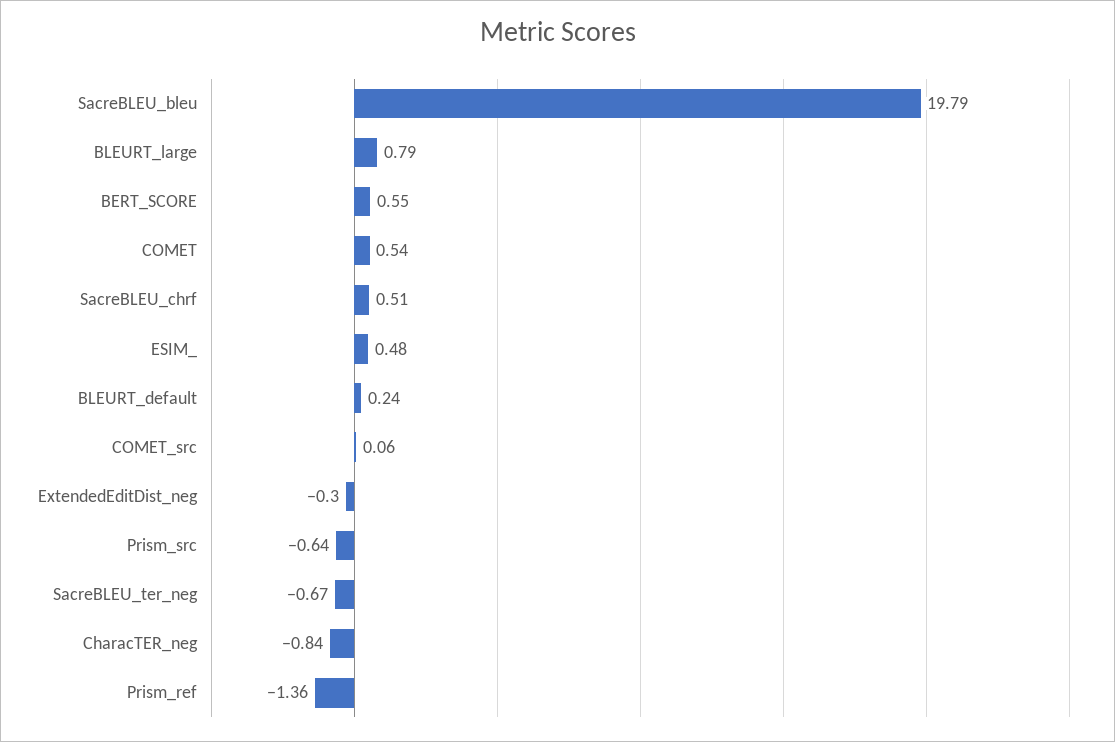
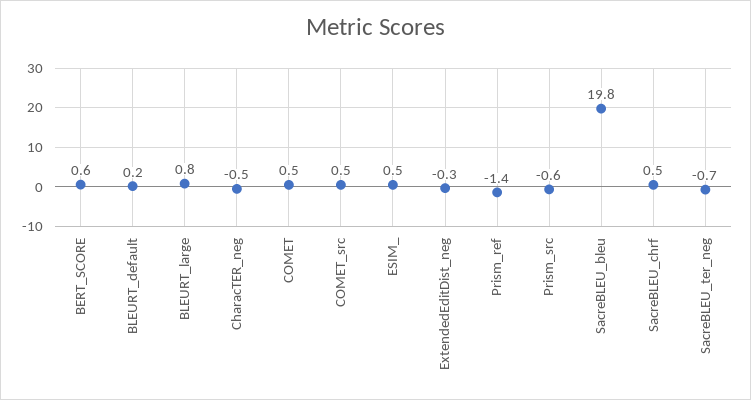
COMET_src: 0.06 -> 0.5
CharacTER_neg: -0.84 -> -0.5

